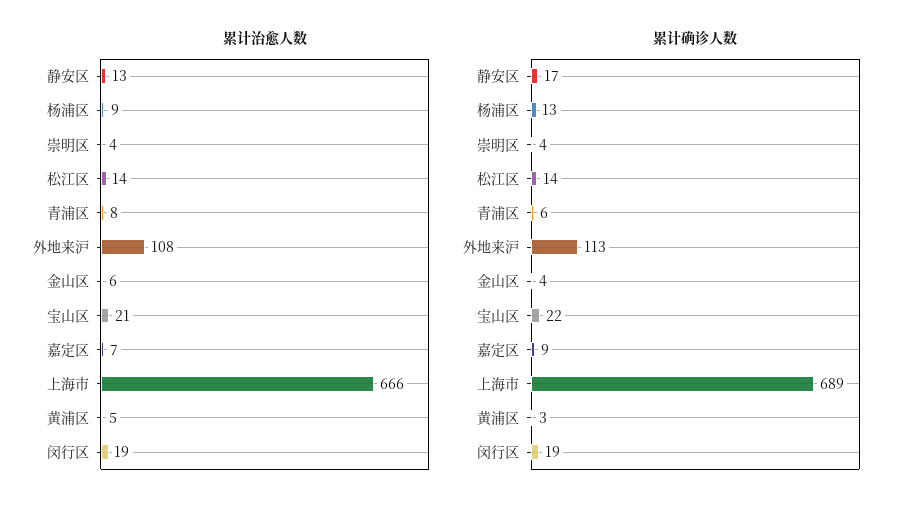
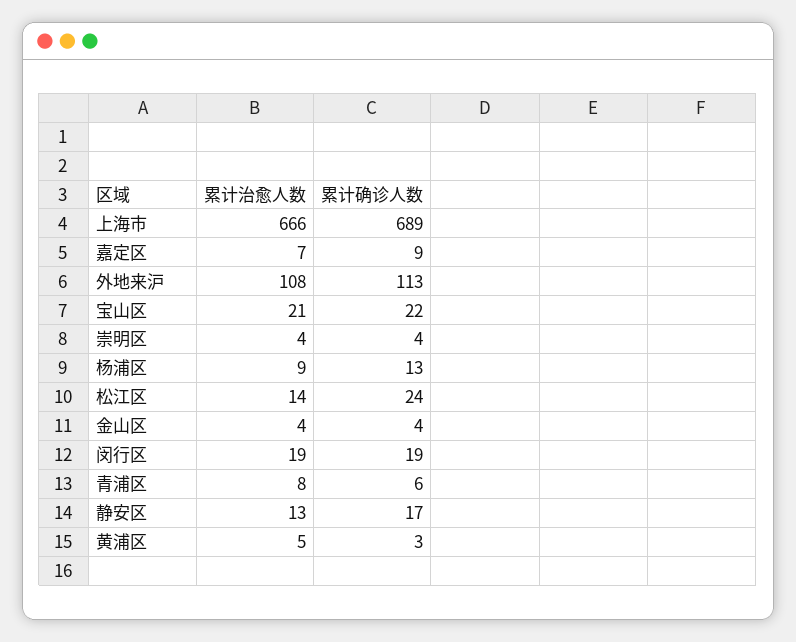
累计治愈人数, 金山区: 6 -> 4
累计确诊人数, 松江区: 14 -> 24

